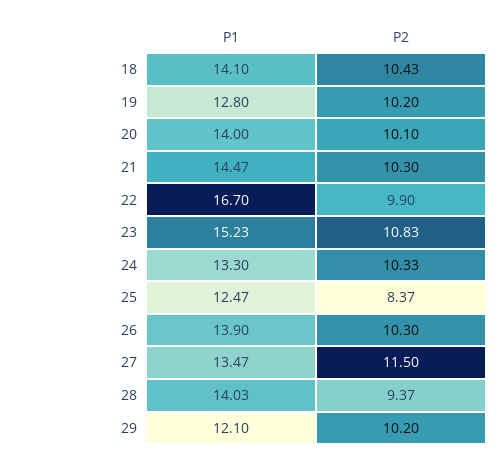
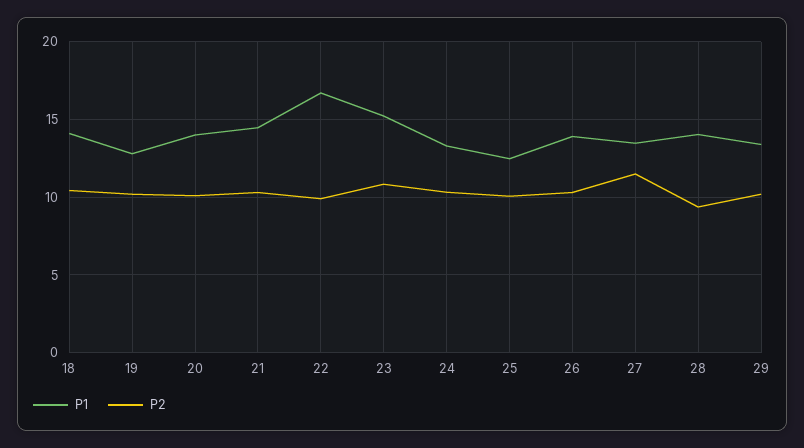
P2, 25: 8.37 -> 10
P1, 29: 12.1 -> 13.5

